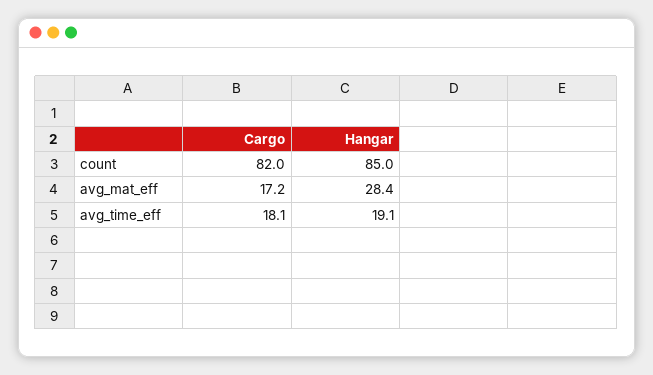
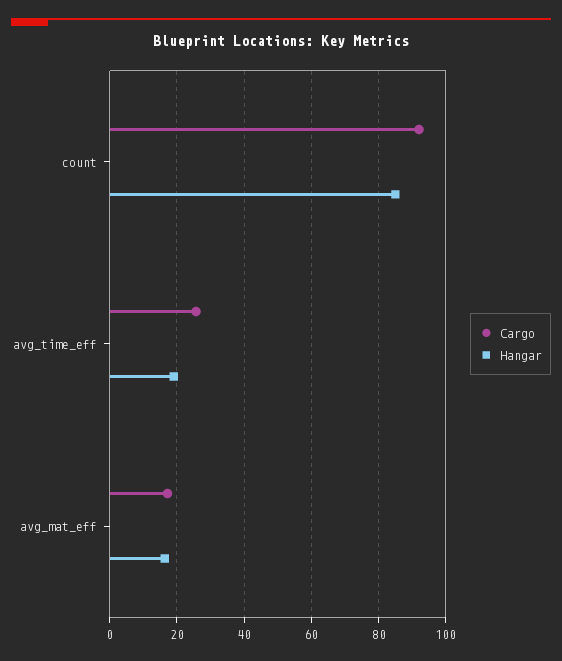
Cargo, count: 82 -> 92
Hangar, avg_mat_eff: 28.4 -> 16
Cargo, avg_time_eff: 18.1 -> 26

